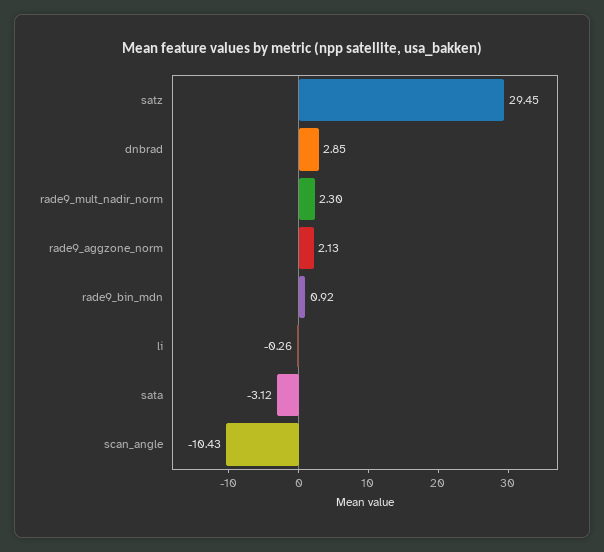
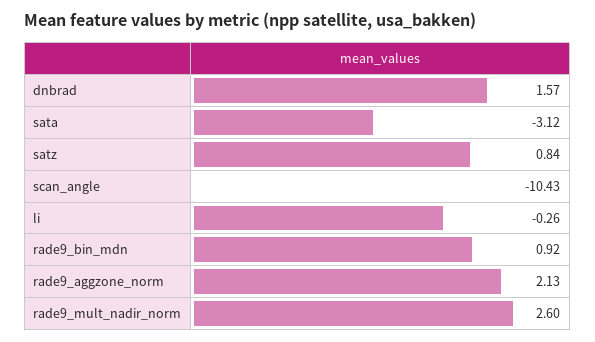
satz: 29.45 -> 0.84
dnbrad: 2.85 -> 1.57
rade9_mult_nadir_norm: 2.3 -> 2.6

